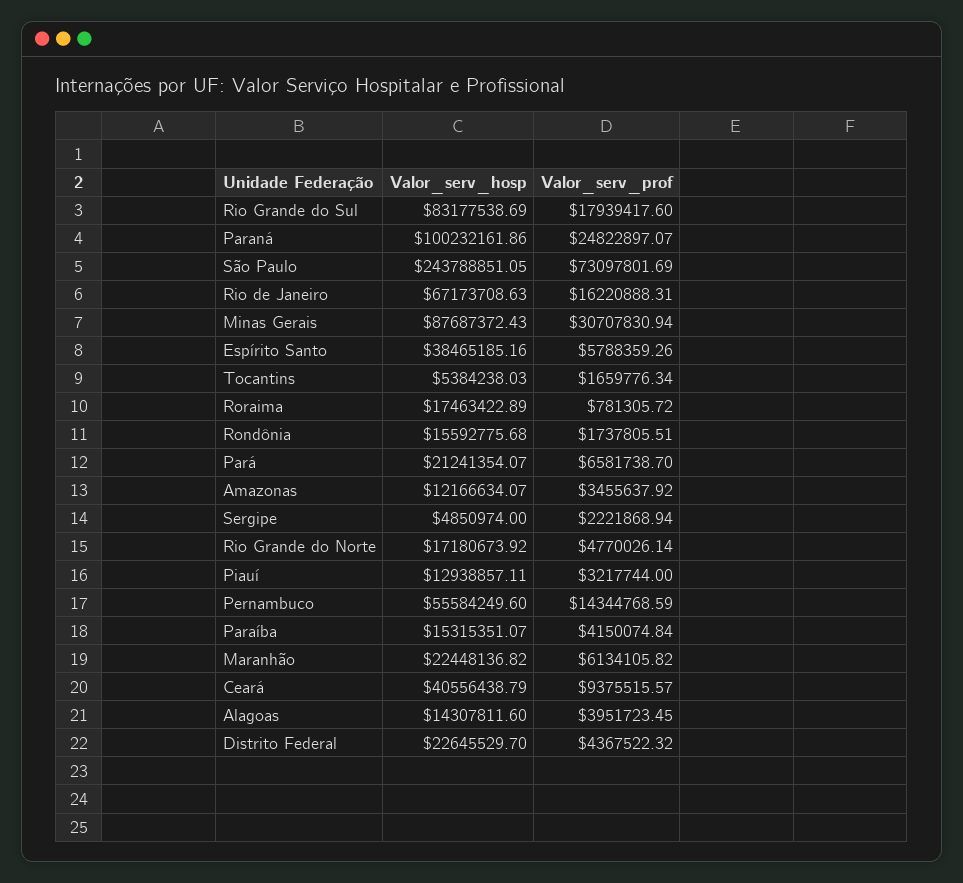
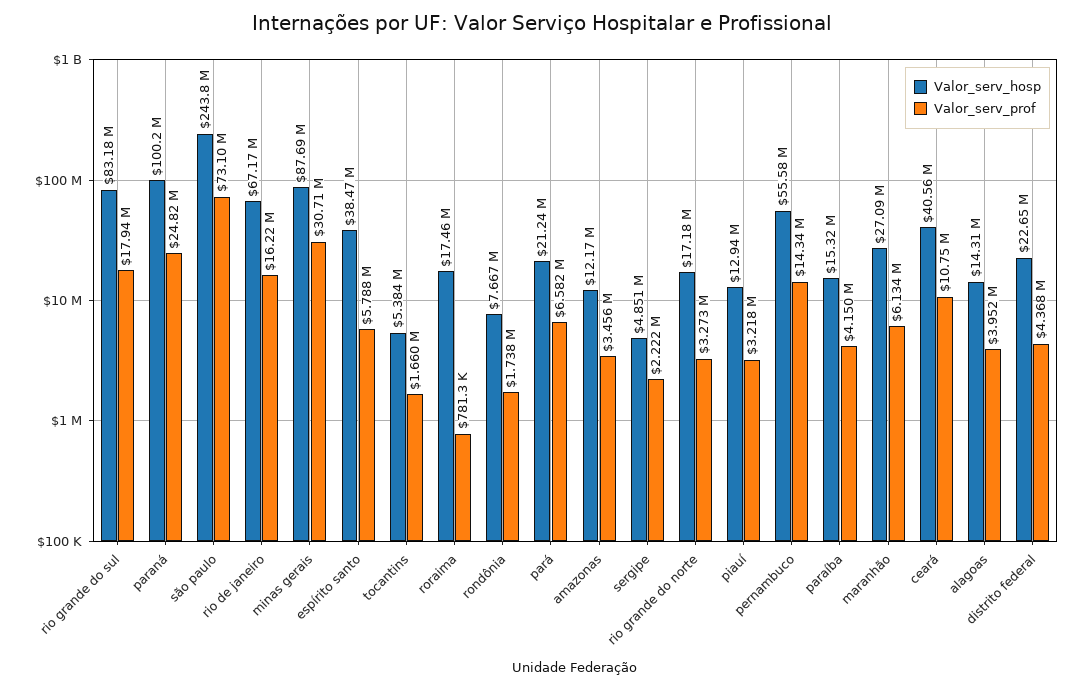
Valor_serv_hosp, Rondônia: 15592775.68 -> 7667000
Valor_serv_prof, Rio Grande do Norte: 4770026.14 -> 3273000
Valor_serv_hosp, Maranhão: 22448136.82 -> 27090000
Valor_serv_prof, Ceará: 9375515.57 -> 10750000

